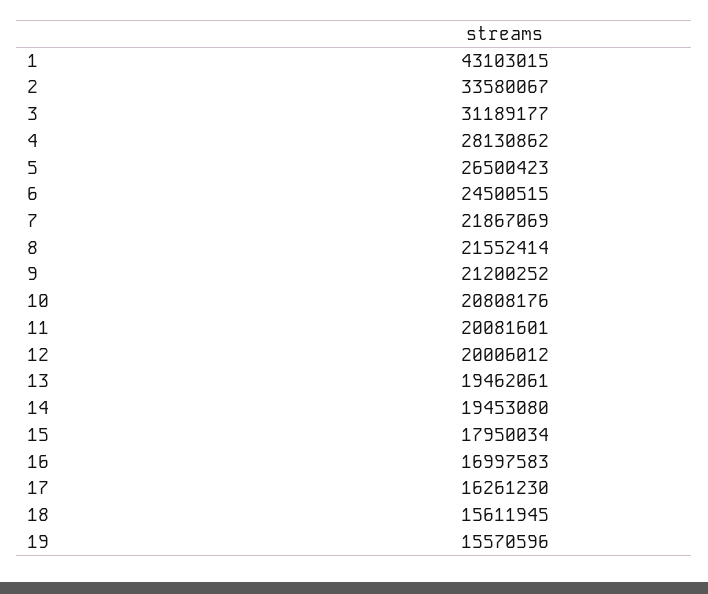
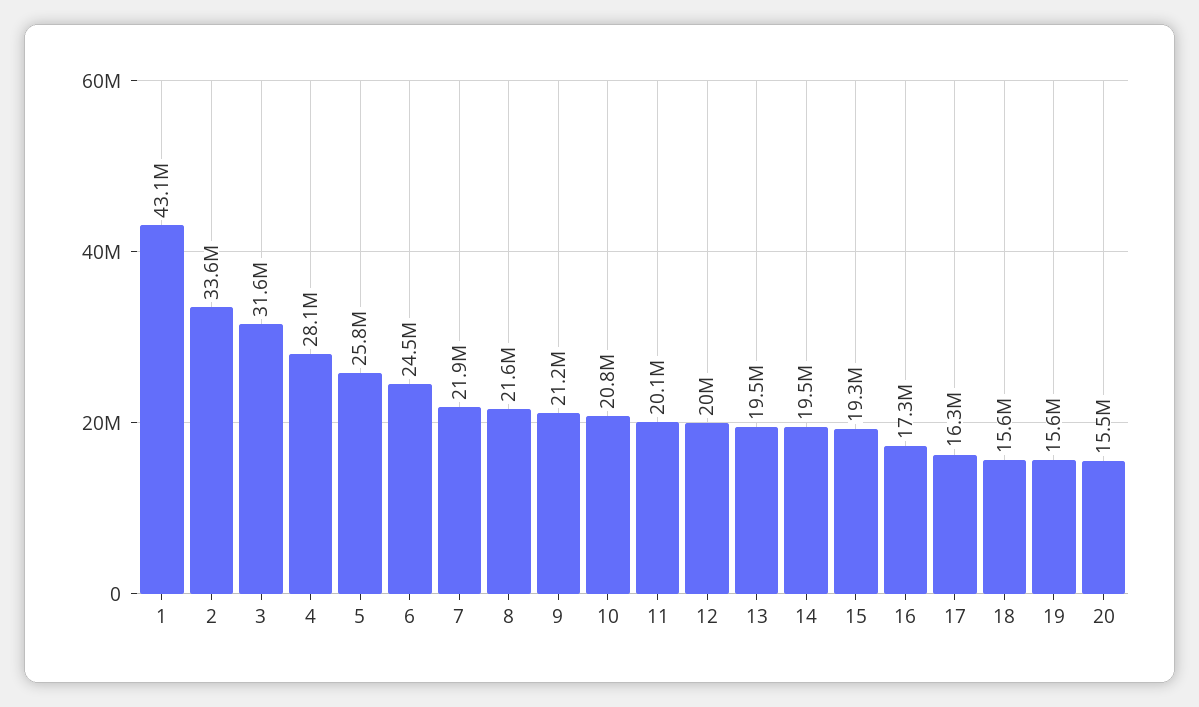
3: 31189177 -> 31600000
5: 26500423 -> 25800000
15: 17950034 -> 19300000
16: 16997583 -> 17300000
20: none -> 15500000

